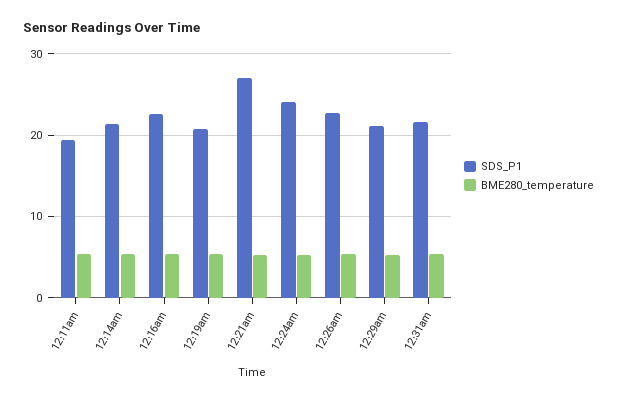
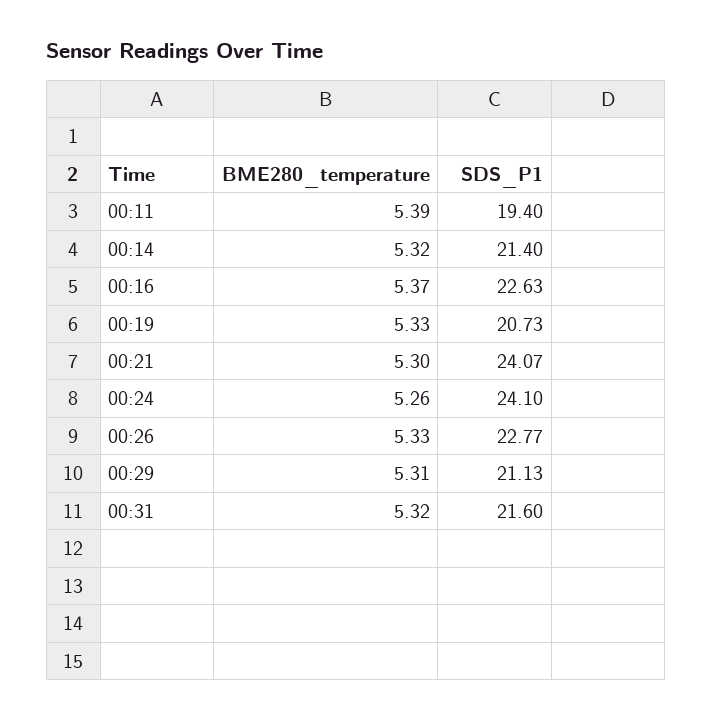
SDS_P1, 12:21am: 27 -> 24.07

